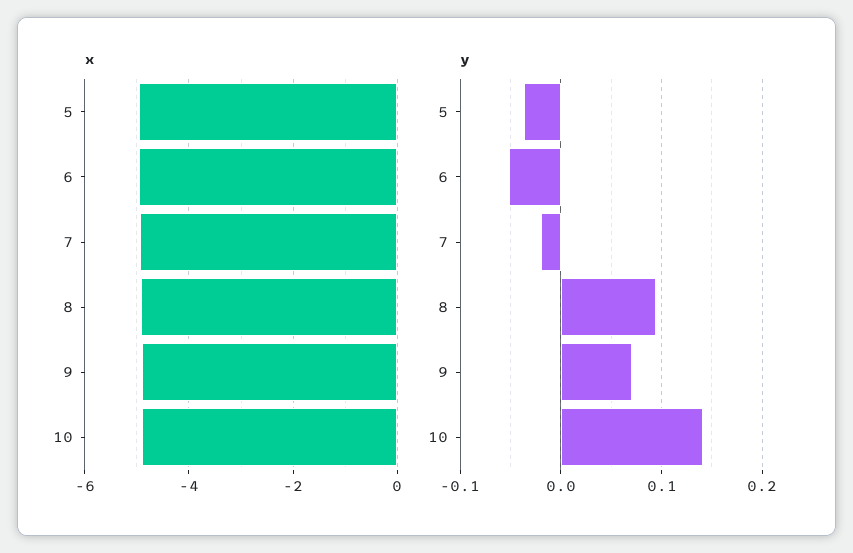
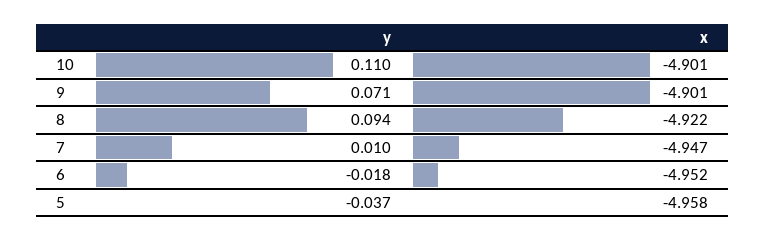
y, 6: -0.05 -> -0.018
y, 7: -0.02 -> 0.01
y, 10: 0.14 -> 0.11

